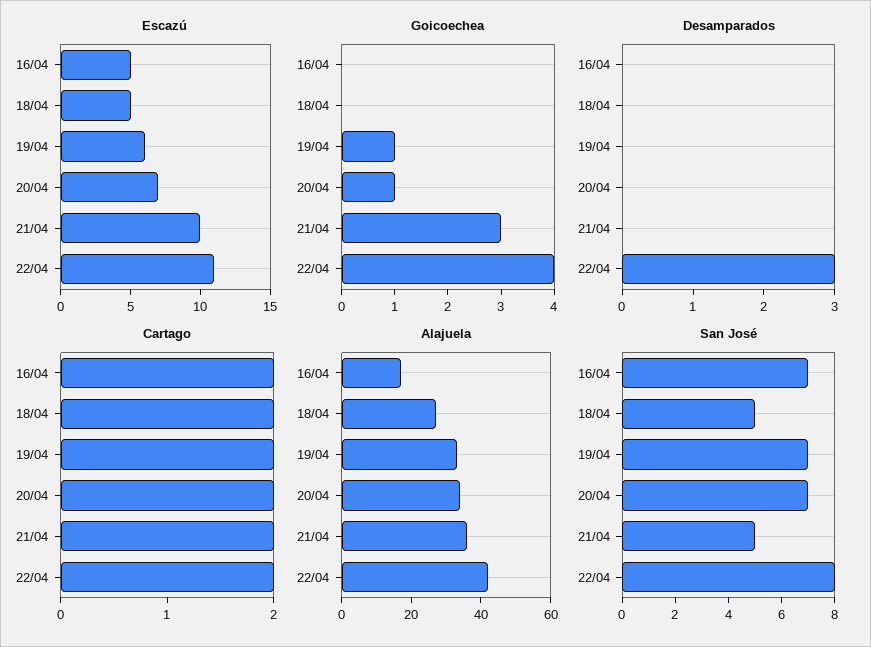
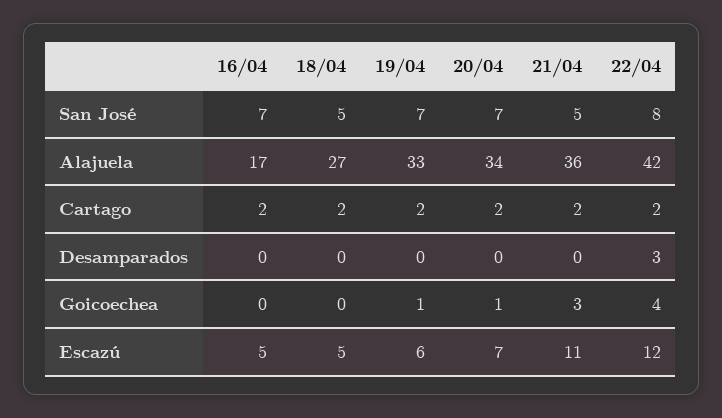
Escazú, 21/04: 10 -> 11
Escazú, 22/04: 11 -> 12

